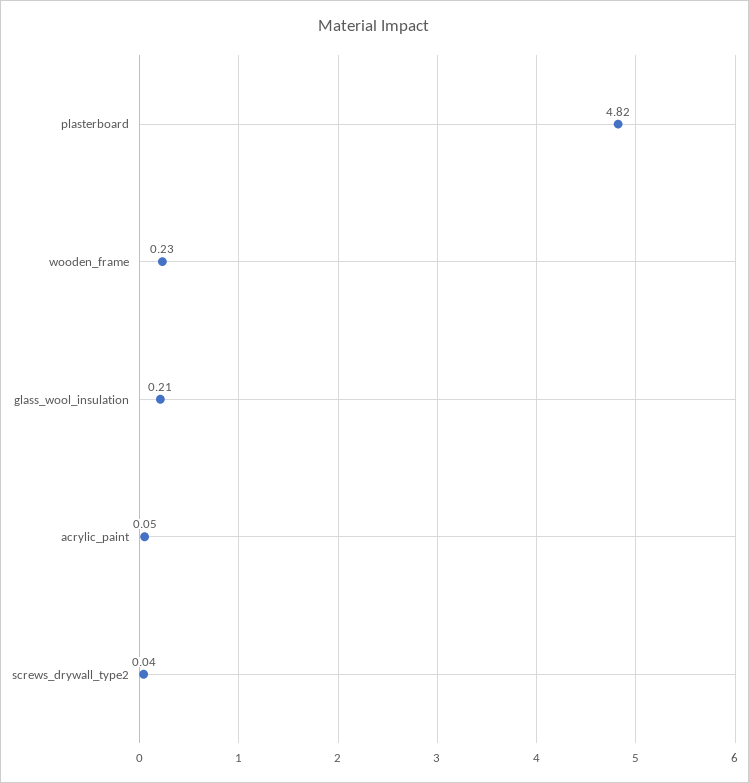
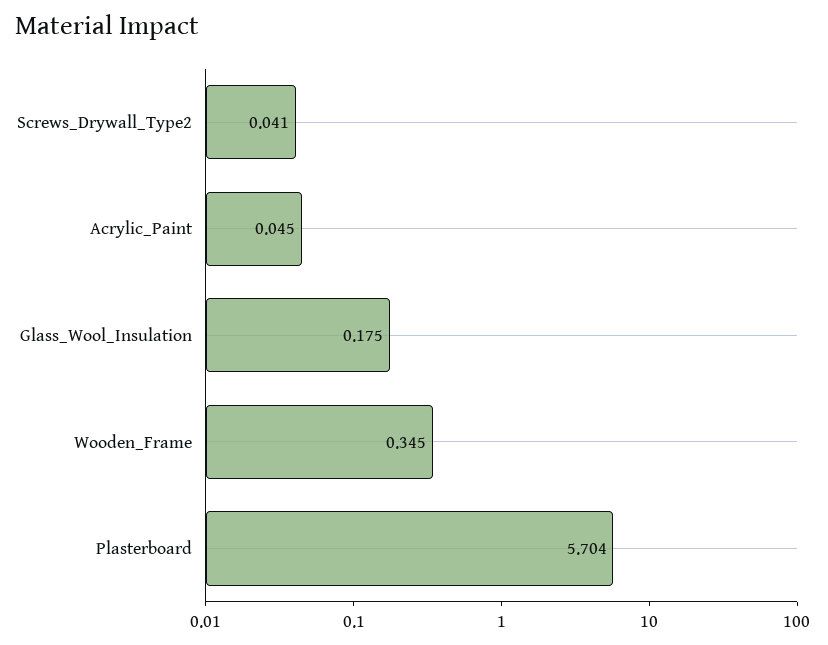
plasterboard: 4.82 -> 5.704
wooden_frame: 0.23 -> 0.345
glass_wool_insulation: 0.21 -> 0.175

